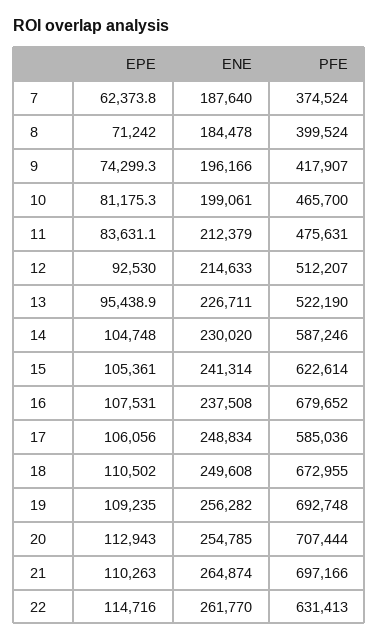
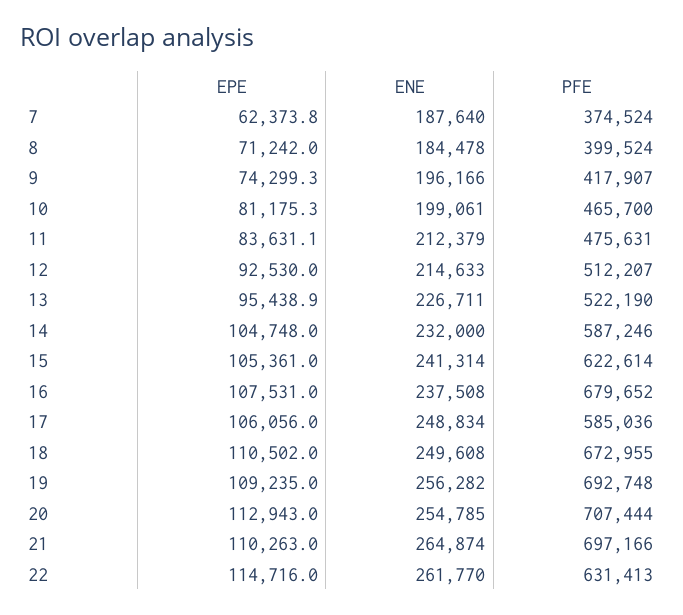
ENE, 14: 230020 -> 232000

